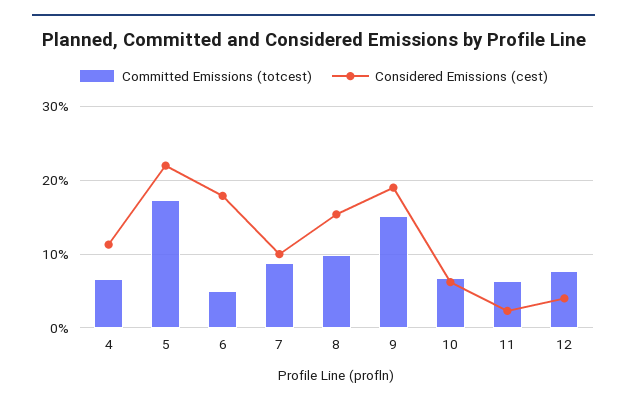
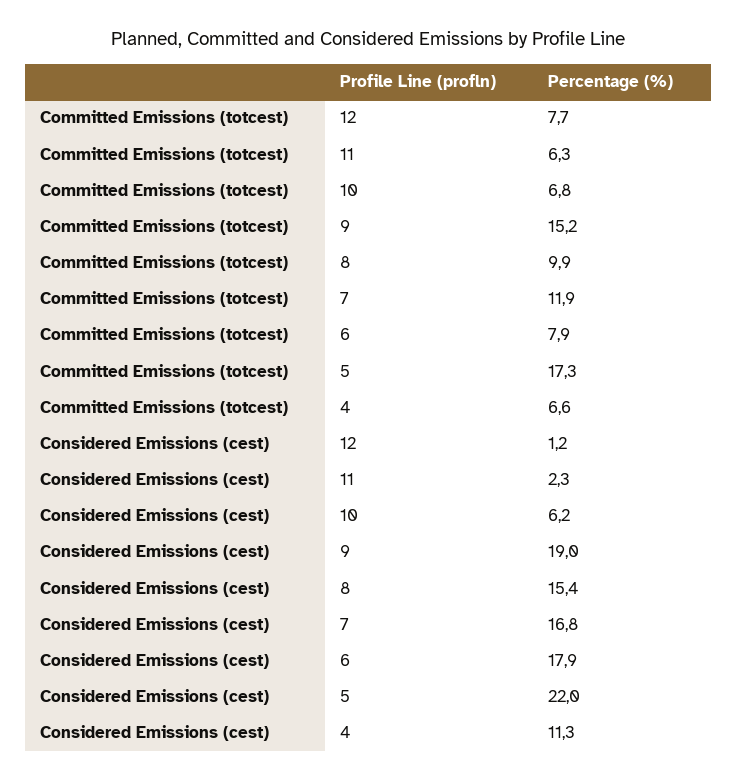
Committed Emissions (totcest), 6: 5 -> 7.9
Committed Emissions (totcest), 7: 9 -> 11.9
Considered Emissions (cest), 7: 10 -> 16.8
Considered Emissions (cest), 12: 4 -> 1.2

